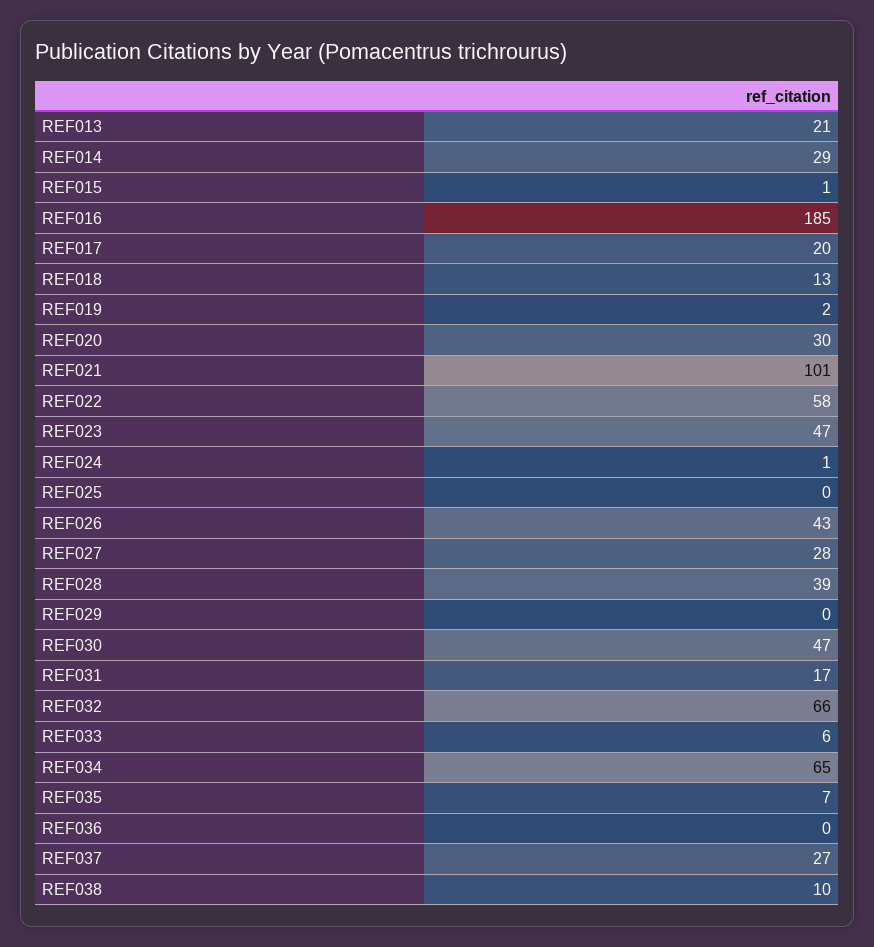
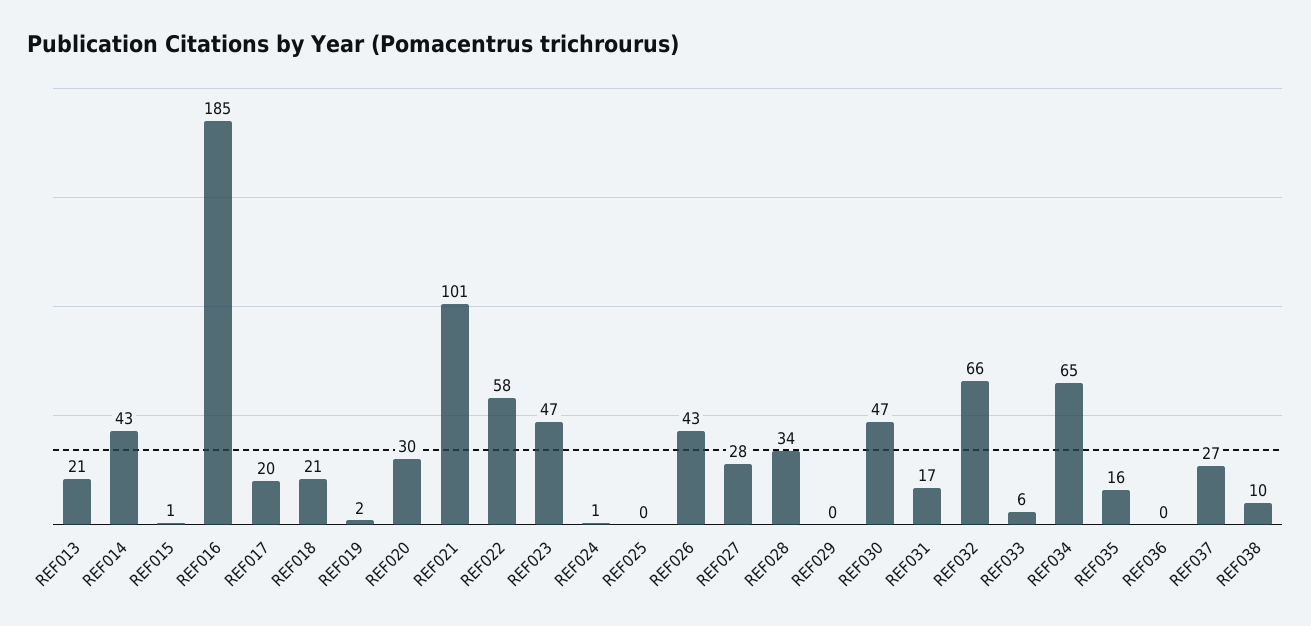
REF014: 29 -> 43
REF018: 13 -> 21
REF028: 39 -> 34
REF035: 7 -> 16

